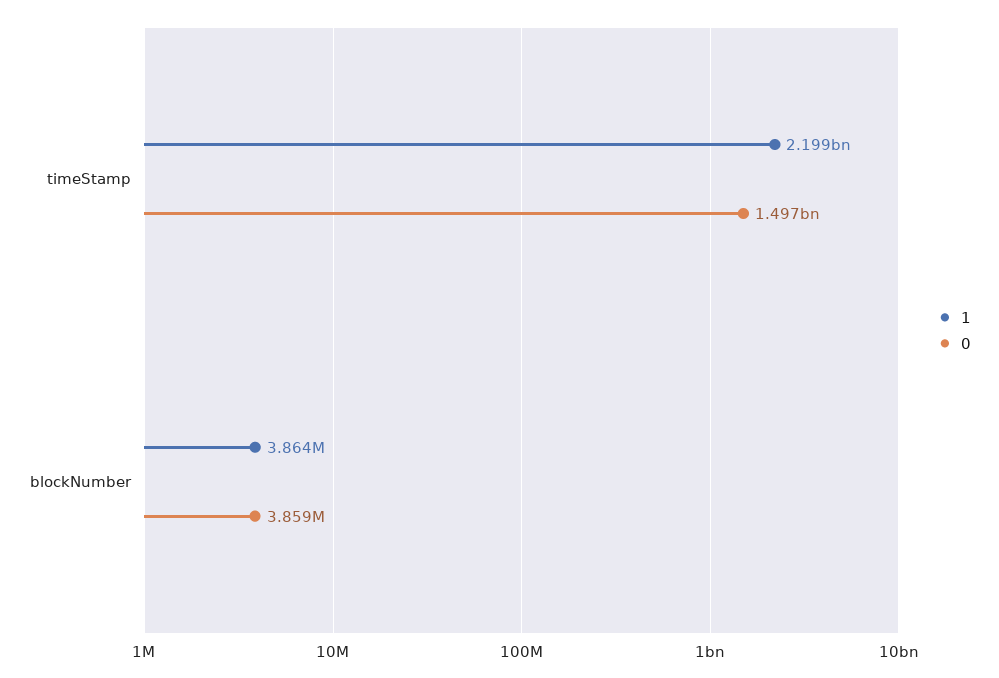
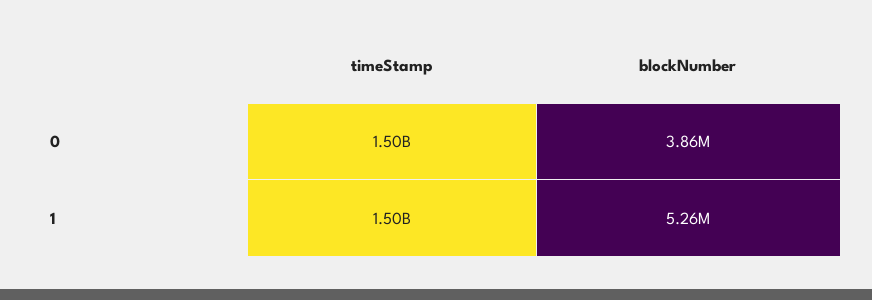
1, timeStamp: 2199000000 -> 1500000000
1, blockNumber: 3864000 -> 5260000

